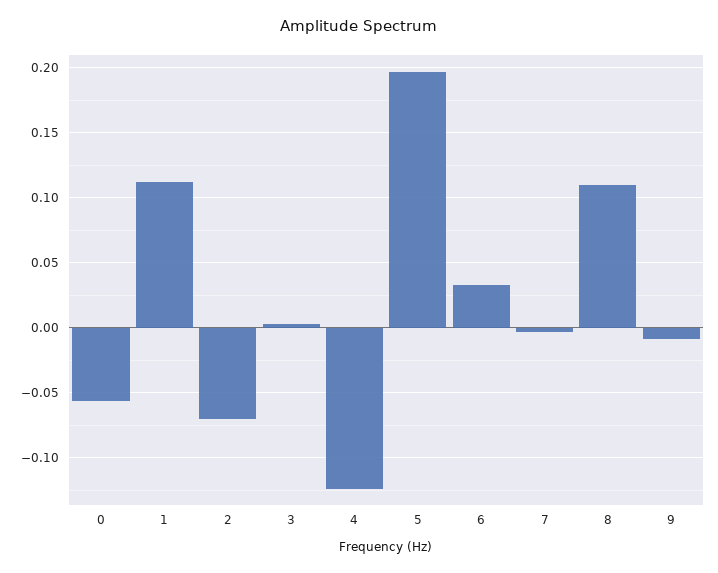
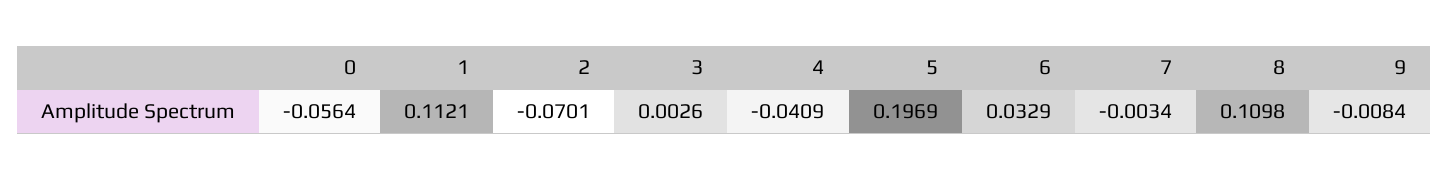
4: -0.125 -> -0.0409

